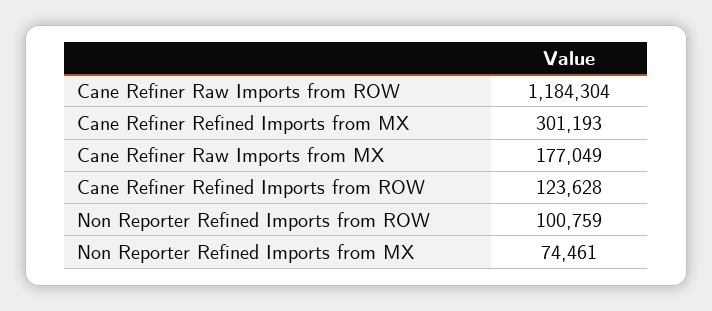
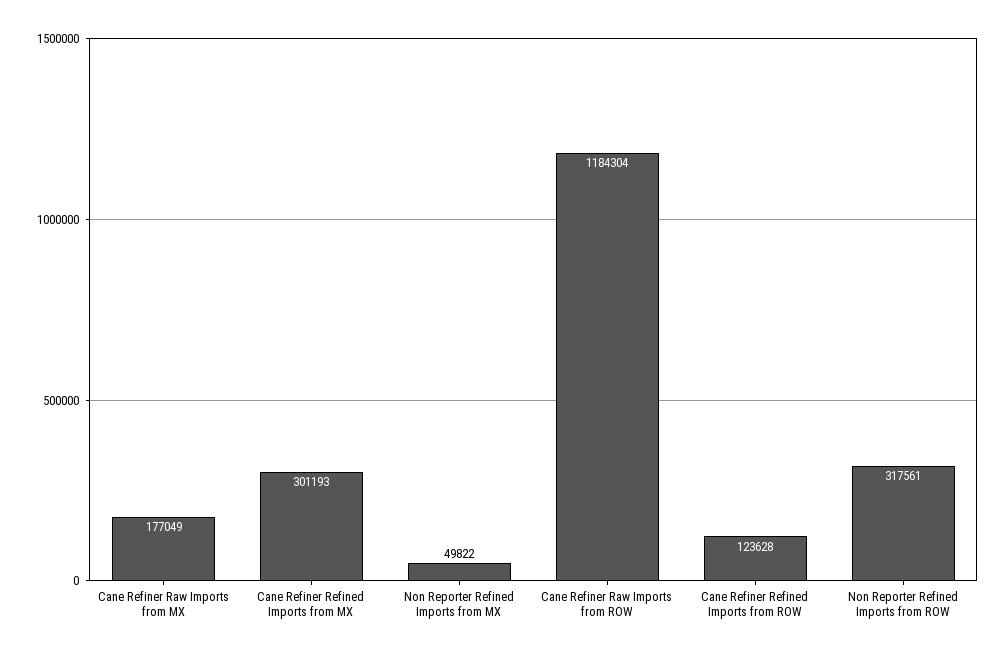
Non Reporter Refined Imports from ROW: 100759 -> 317561
Non Reporter Refined Imports from MX: 74461 -> 49822

